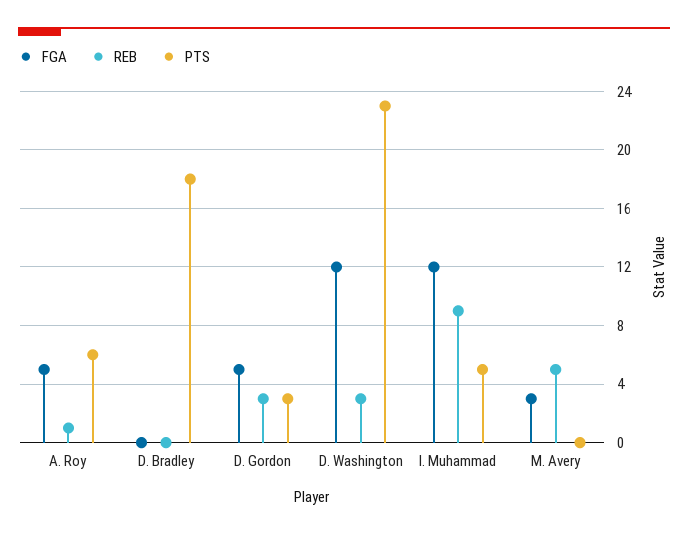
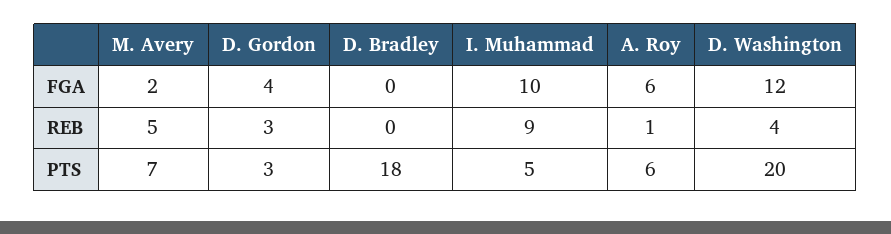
FGA, A. Roy: 5 -> 6
FGA, D. Gordon: 5 -> 4
REB, D. Washington: 3 -> 4
PTS, D. Washington: 23 -> 20
FGA, I. Muhammad: 12 -> 10
FGA, M. Avery: 3 -> 2
PTS, M. Avery: 0 -> 7

